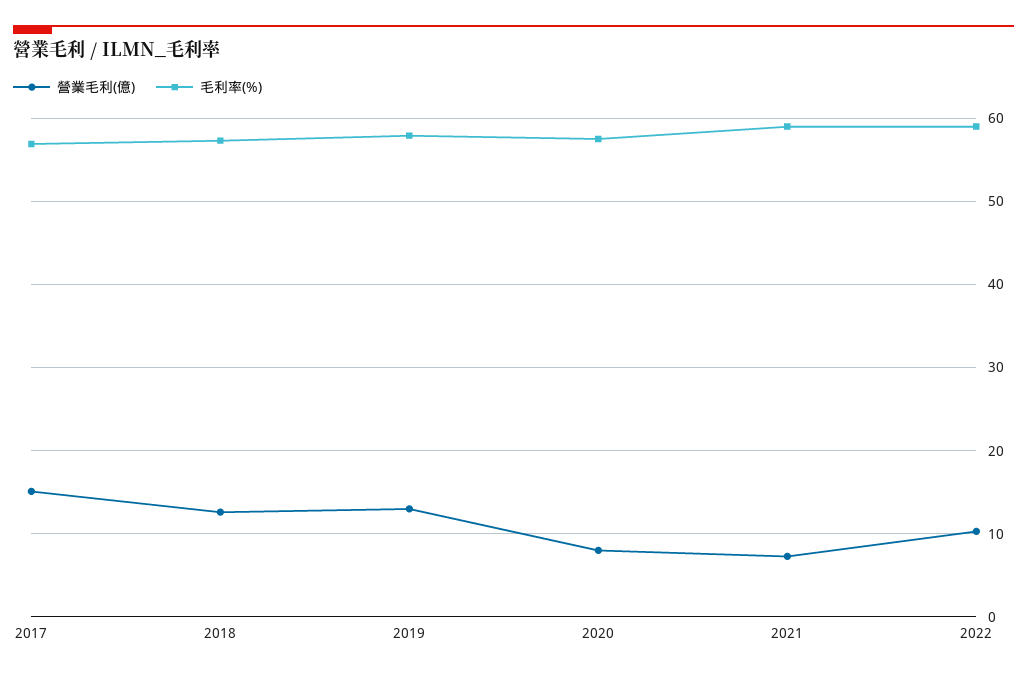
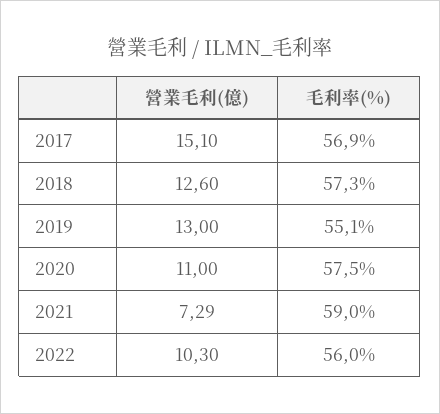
毛利率(%), 2019: 58 -> 55.1
營業毛利(億), 2020: 8 -> 11
毛利率(%), 2022: 59 -> 56

